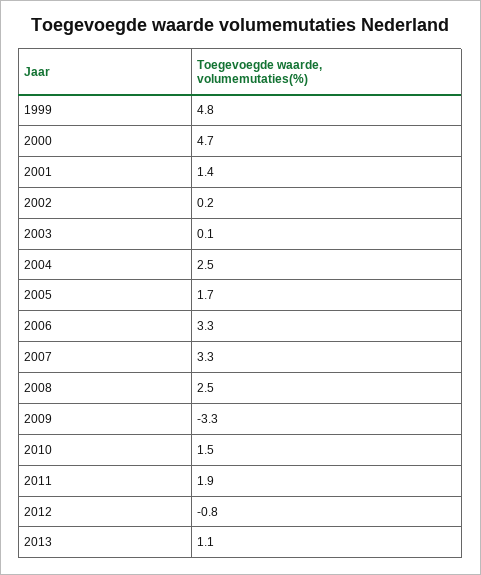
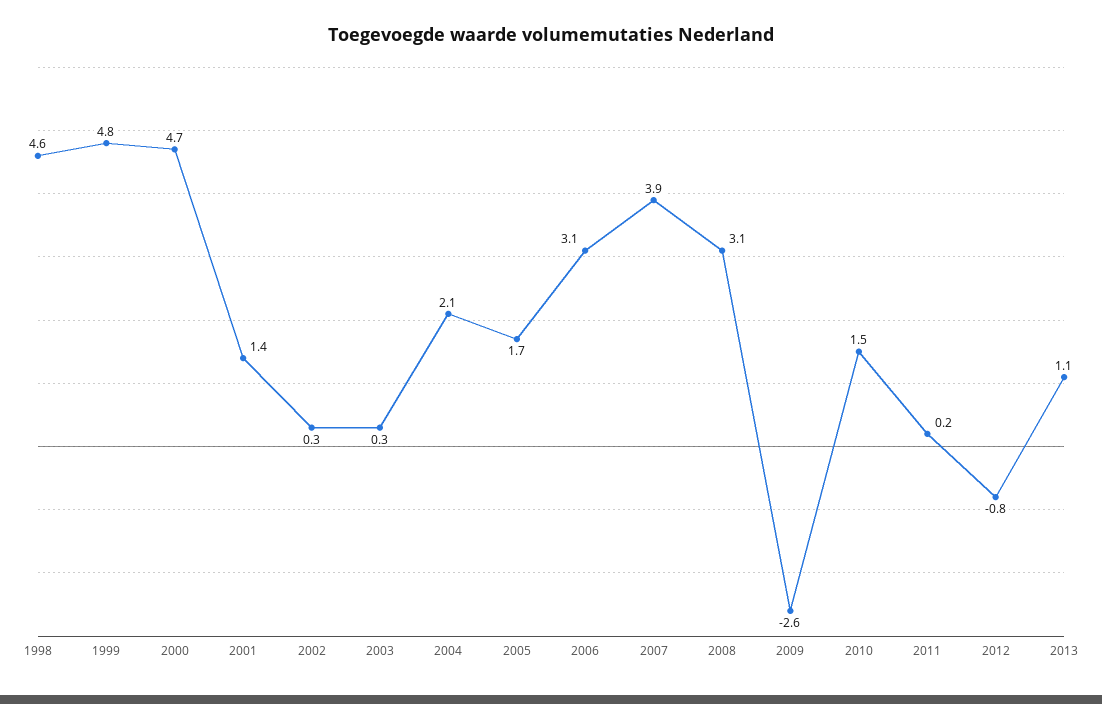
2002: 0.2 -> 0.3
2003: 0.1 -> 0.3
2004: 2.5 -> 2.1
2006: 3.3 -> 3.1
2007: 3.3 -> 3.9
2008: 2.5 -> 3.1
2009: -3.3 -> -2.6
2011: 1.9 -> 0.2
1998: none -> 4.6

